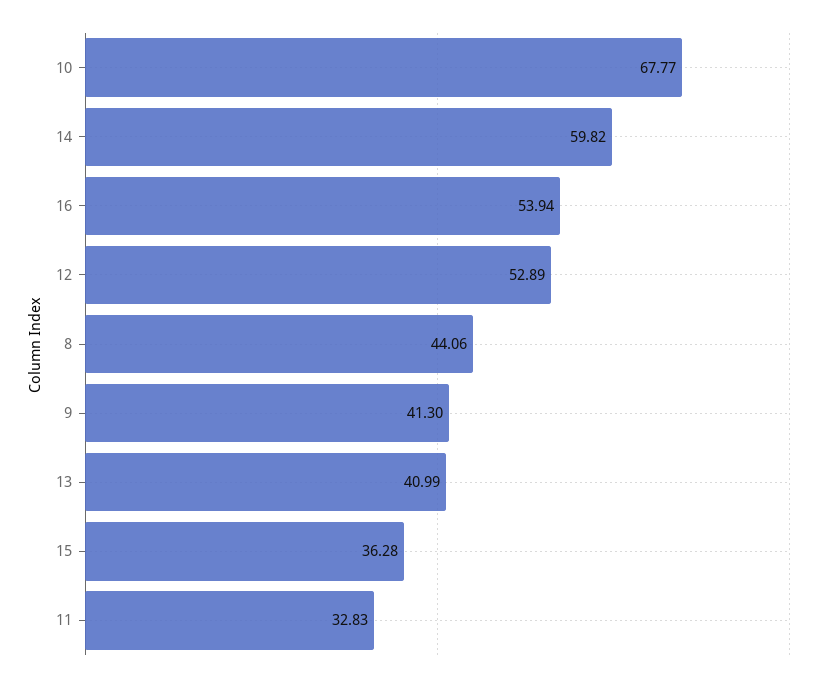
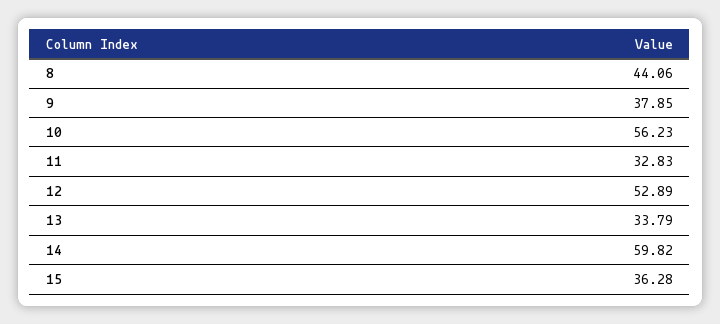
10: 67.77 -> 56.23
16: 53.94 -> none
9: 41.3 -> 37.85
13: 40.99 -> 33.79

